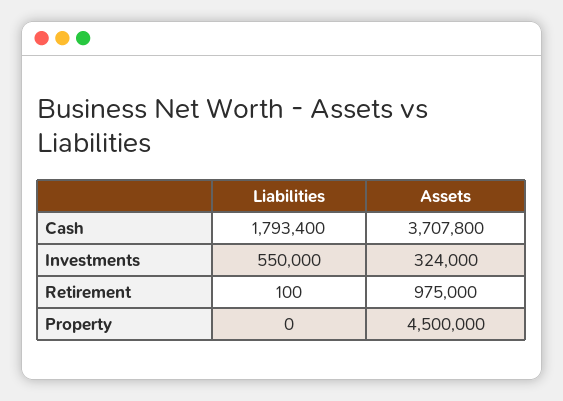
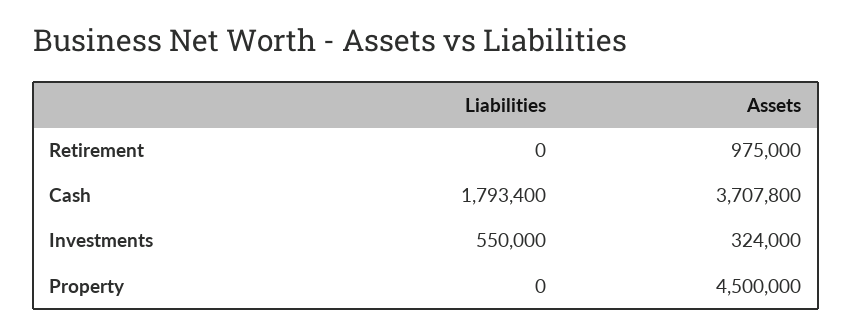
Liabilities, Retirement: 100 -> 0

